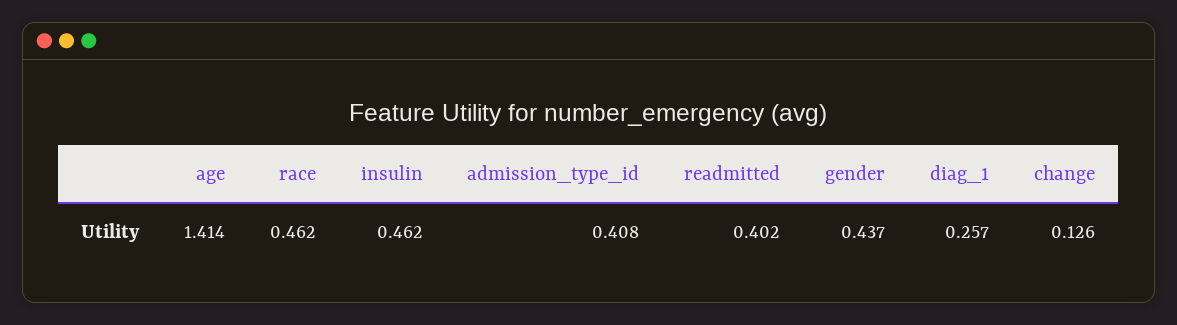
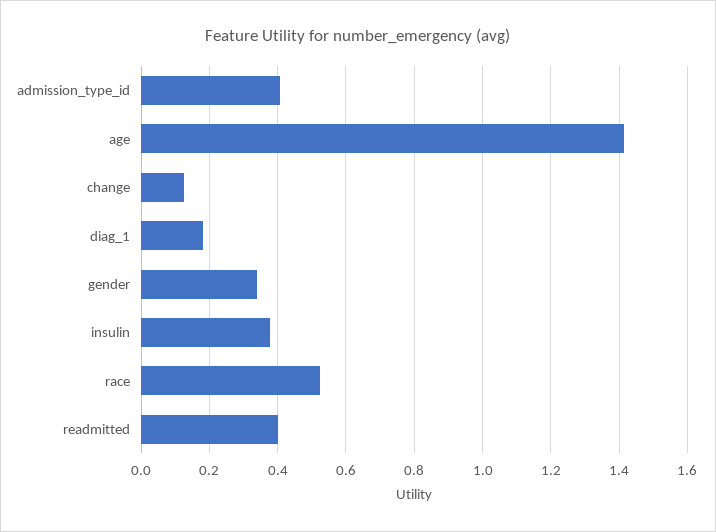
race: 0.462 -> 0.52
insulin: 0.462 -> 0.38
gender: 0.437 -> 0.34
diag_1: 0.257 -> 0.18

